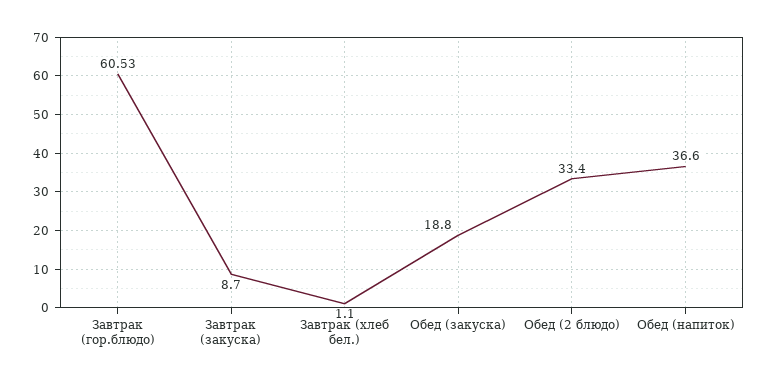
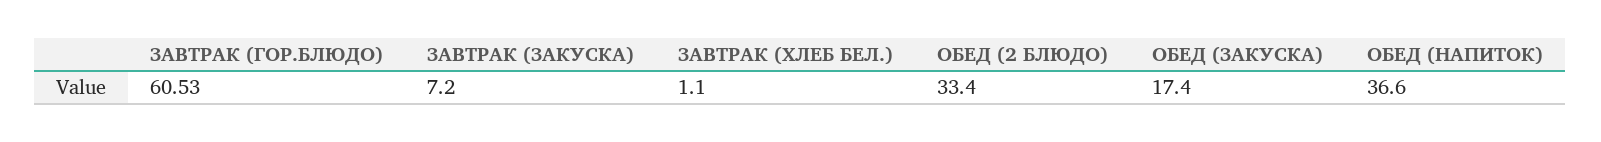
Завтрак (закуска): 8.7 -> 7.2
Обед (закуска): 18.8 -> 17.4

